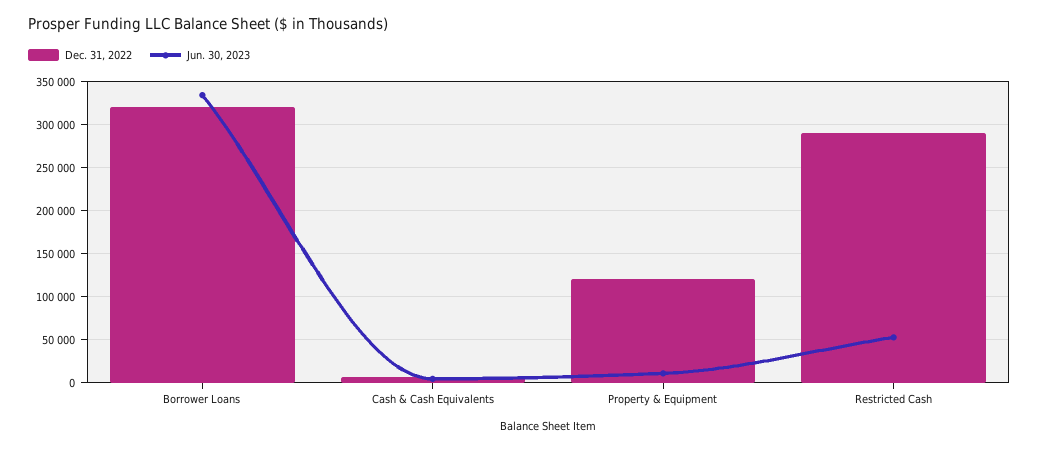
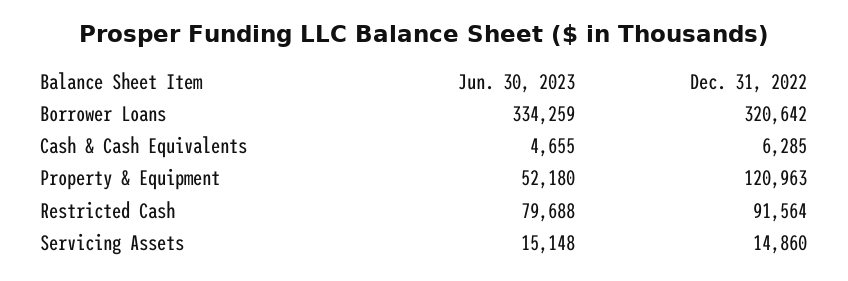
Jun. 30, 2023, Property & Equipment: 10000 -> 52180
Dec. 31, 2022, Restricted Cash: 290000 -> 91564
Jun. 30, 2023, Restricted Cash: 50000 -> 79688
Jun. 30, 2023, Servicing Assets: none -> 15148
Dec. 31, 2022, Servicing Assets: none -> 14860

